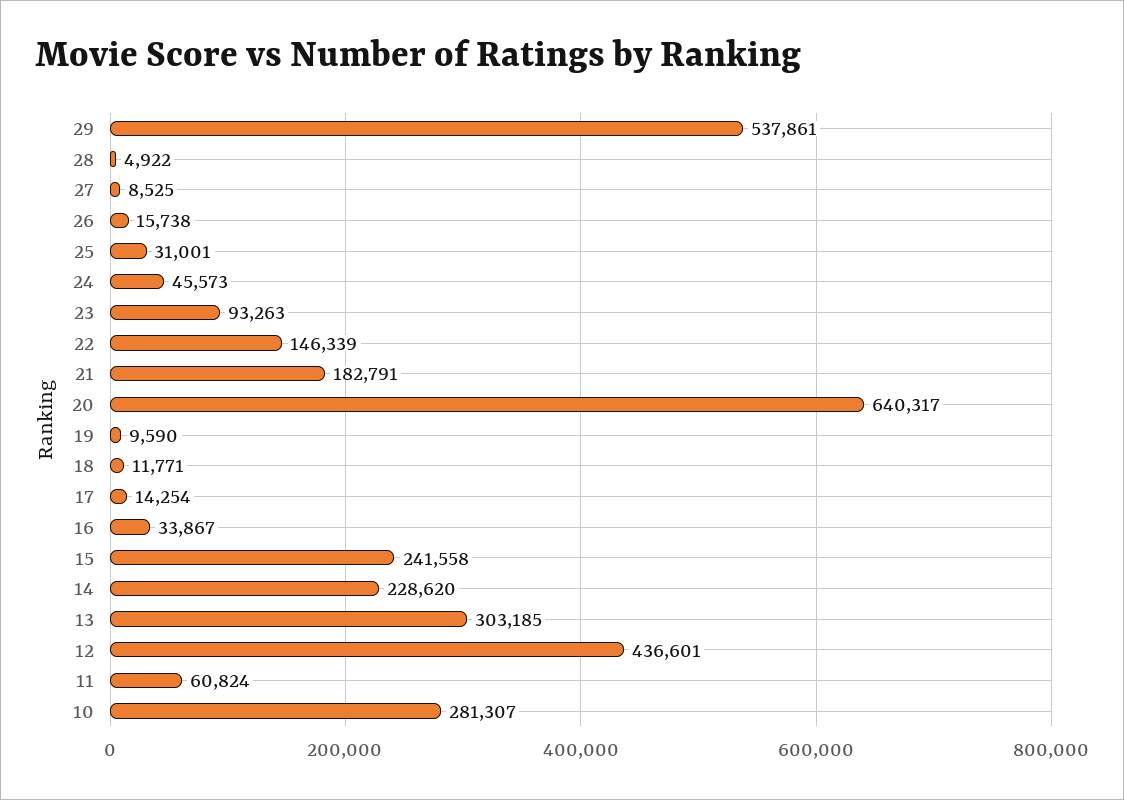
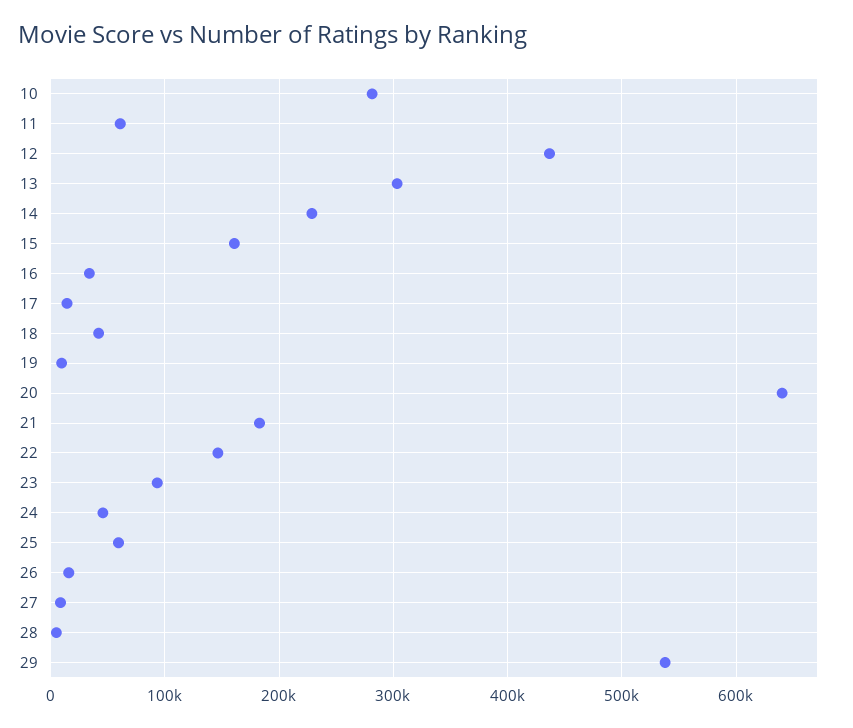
25: 31001 -> 60000
18: 11771 -> 40000
15: 241558 -> 160000

